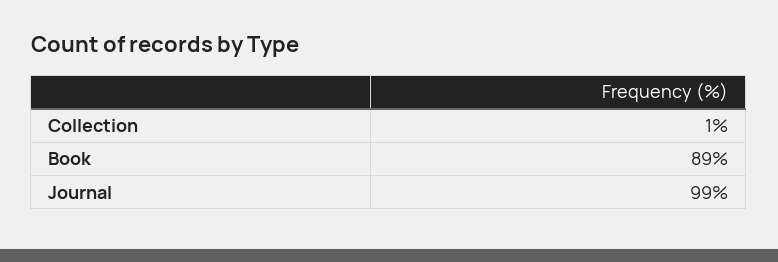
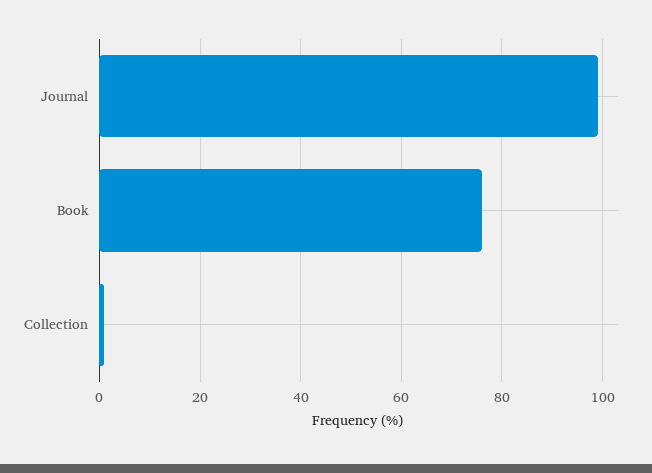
Book: 89 -> 75

